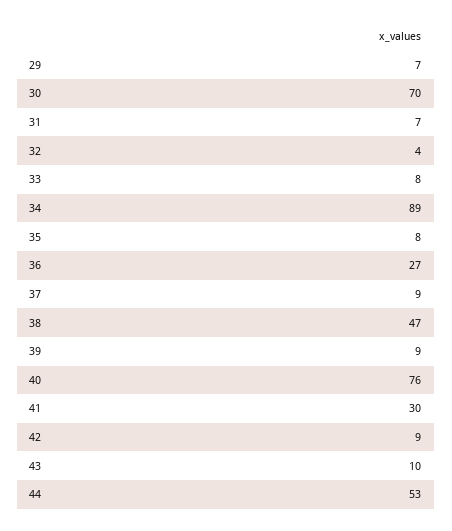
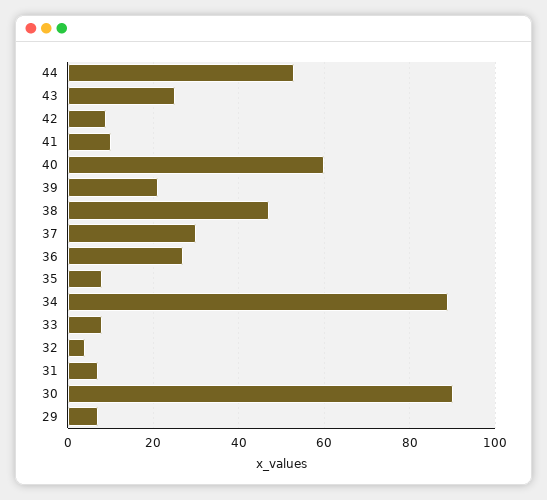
30: 70 -> 90
37: 9 -> 30
39: 9 -> 20
40: 76 -> 60
41: 30 -> 10
43: 10 -> 25

